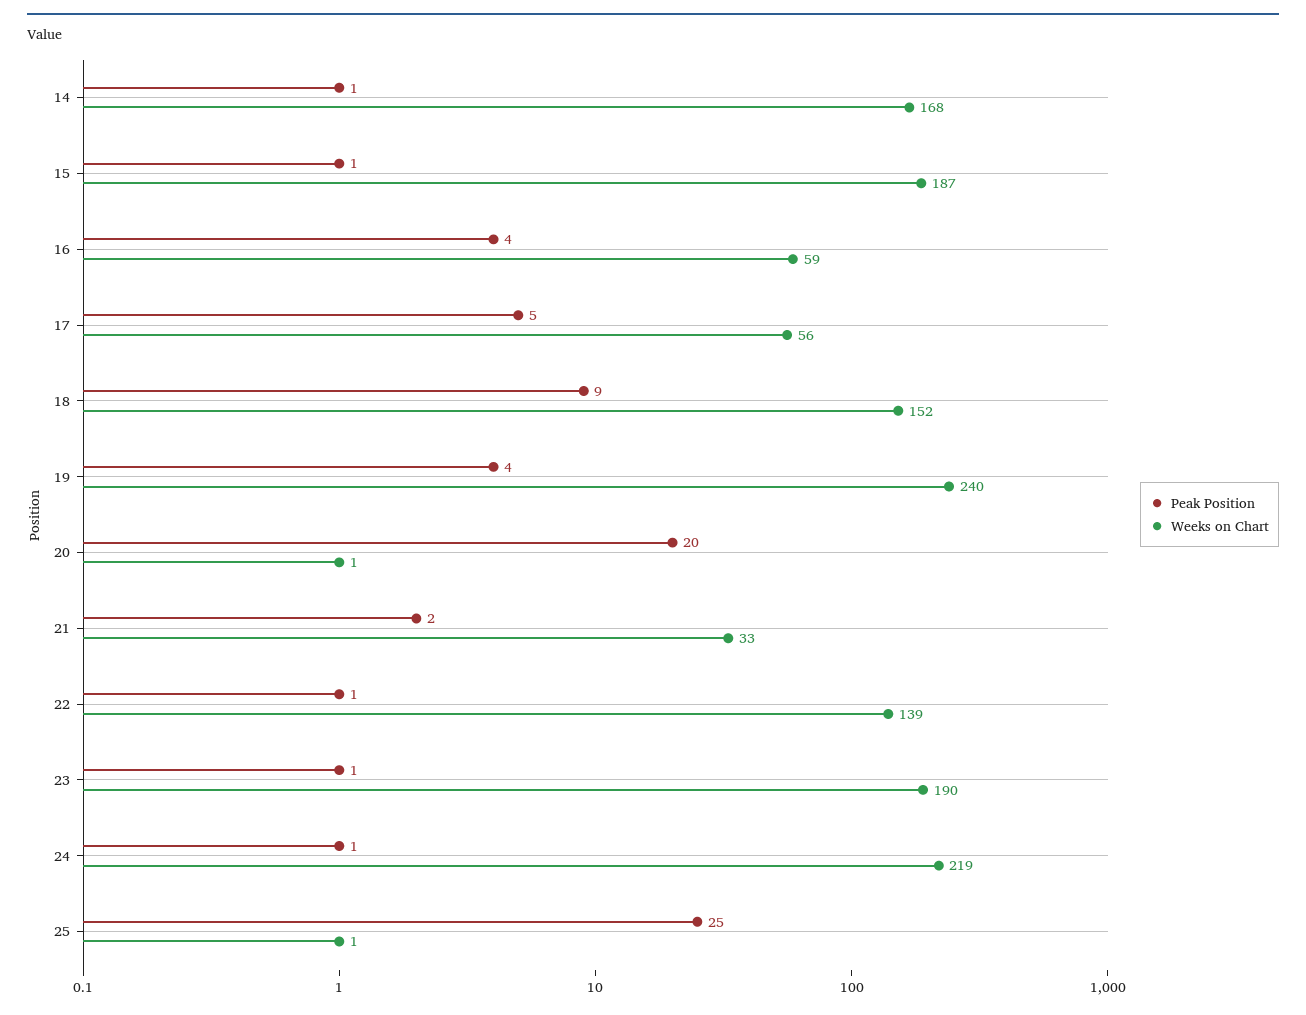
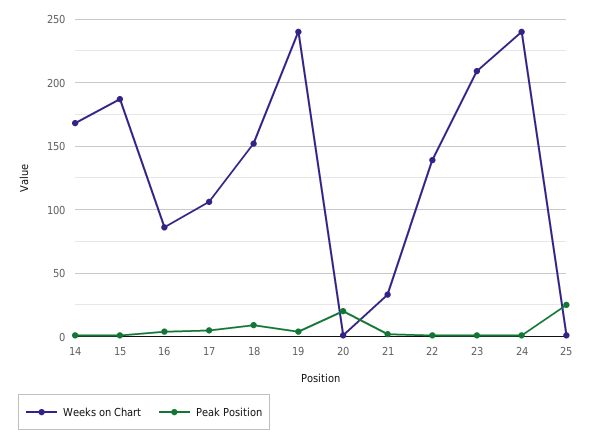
Weeks on Chart, 16: 59 -> 85
Weeks on Chart, 17: 56 -> 105
Weeks on Chart, 23: 190 -> 210
Weeks on Chart, 24: 219 -> 240

